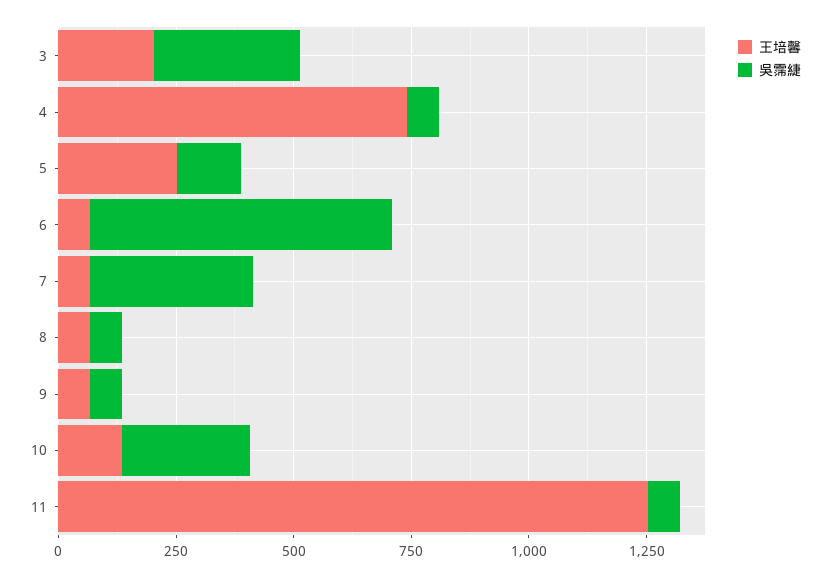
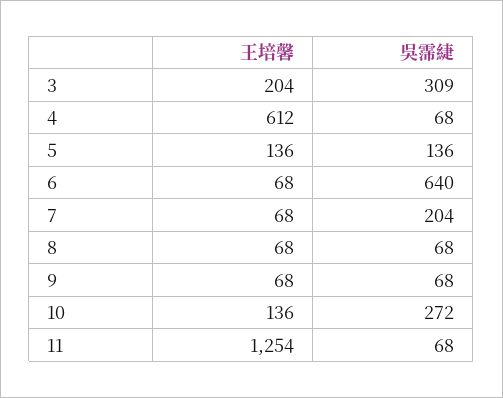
王培馨, 4: 750 -> 612
王培馨, 5: 250 -> 136
吳霈緁, 7: 350 -> 204

